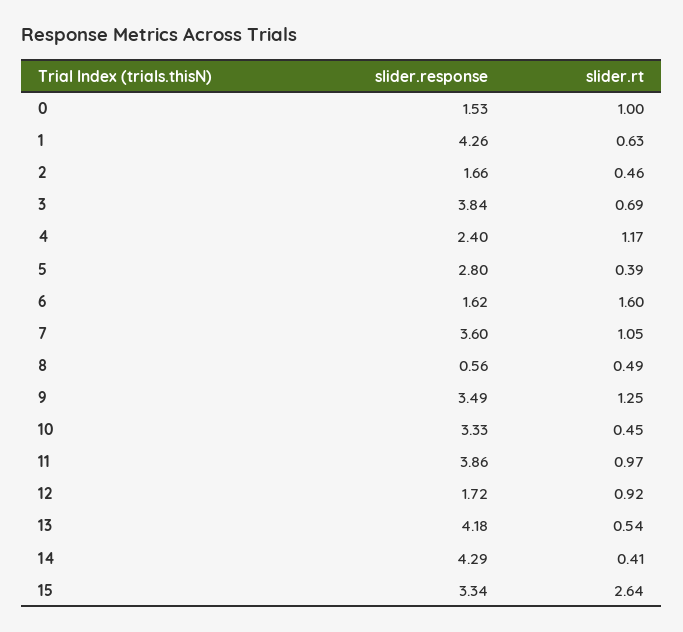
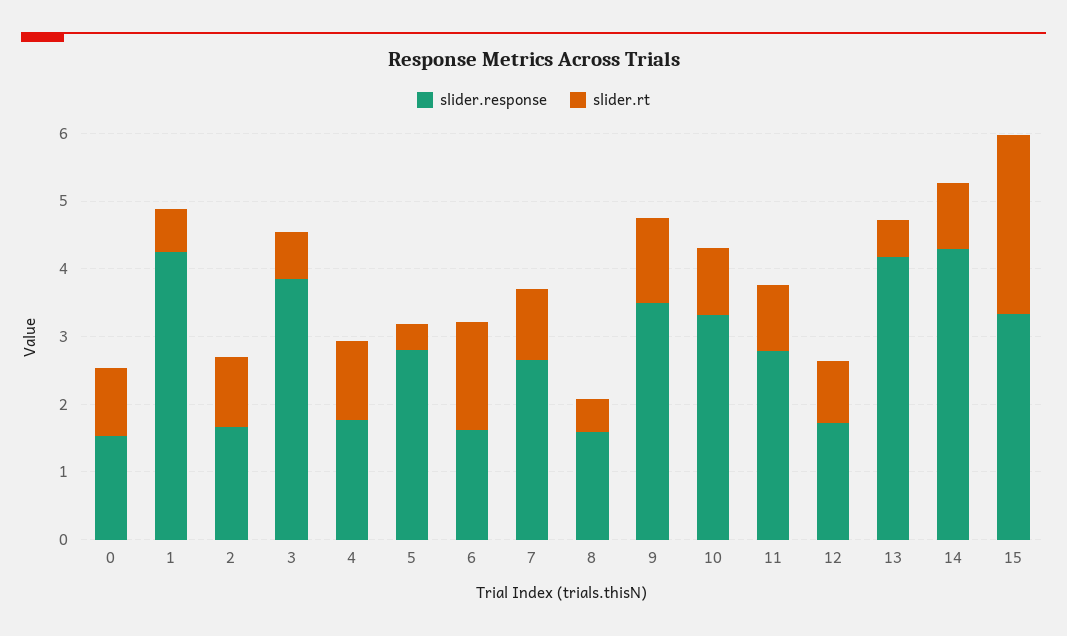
slider.rt, 2: 0.46 -> 1
slider.response, 4: 2.4 -> 1.8
slider.response, 7: 3.6 -> 2.6
slider.response, 8: 0.56 -> 1.6
slider.rt, 10: 0.45 -> 1
slider.response, 11: 3.86 -> 2.8
slider.rt, 14: 0.41 -> 1

